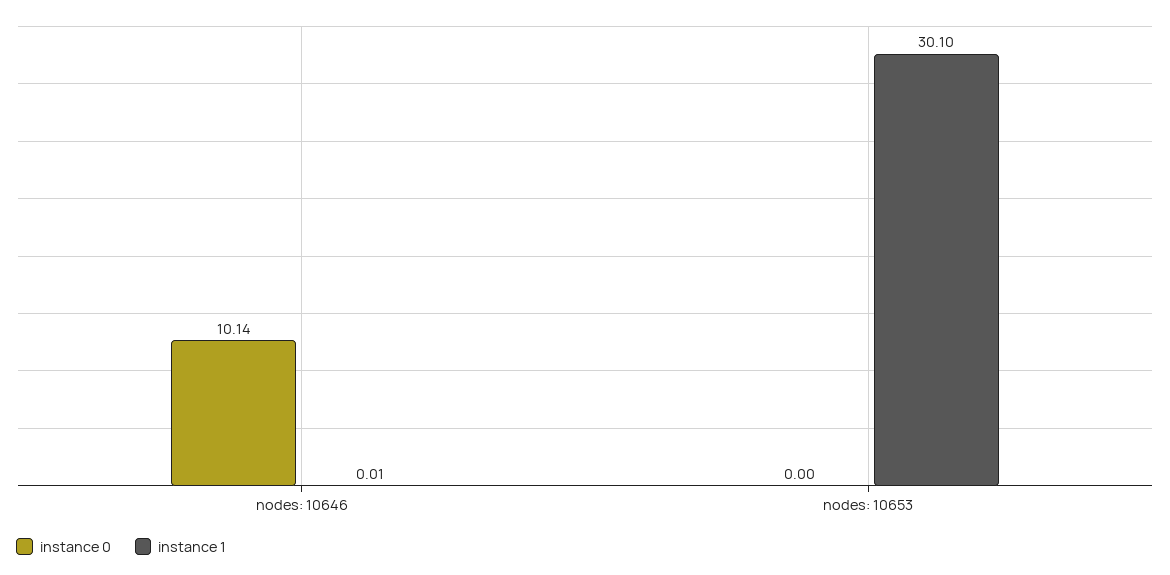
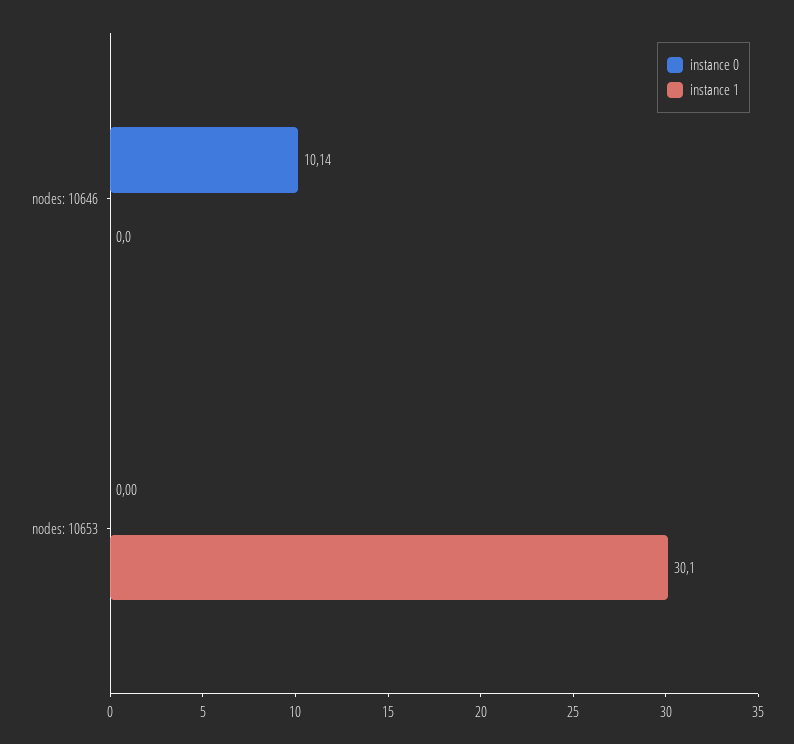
instance 1, nodes: 10646: 0.01 -> 0

